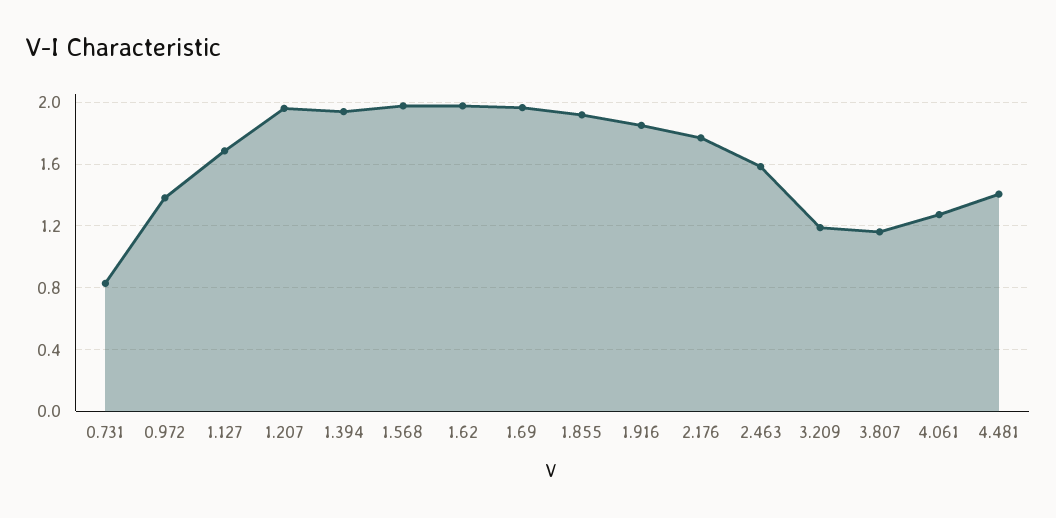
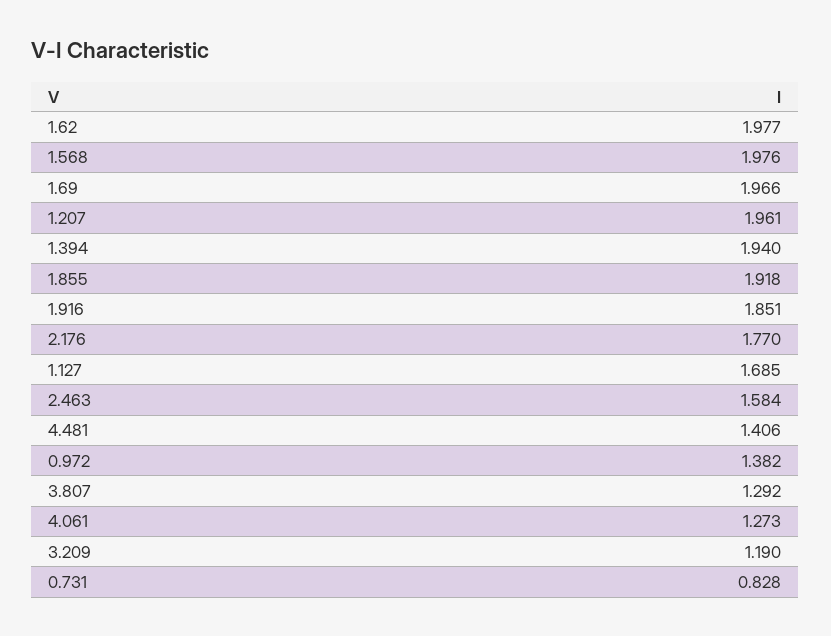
3.807: 1.15 -> 1.292

